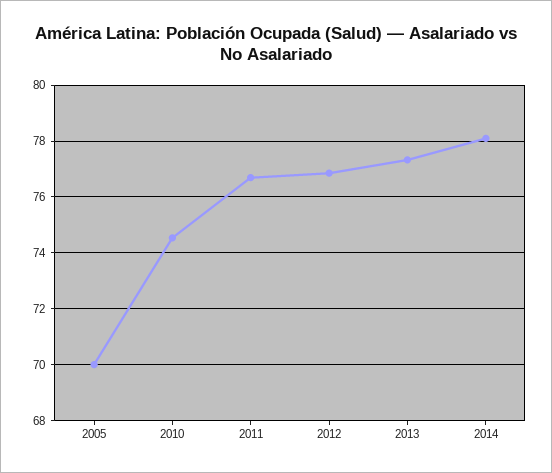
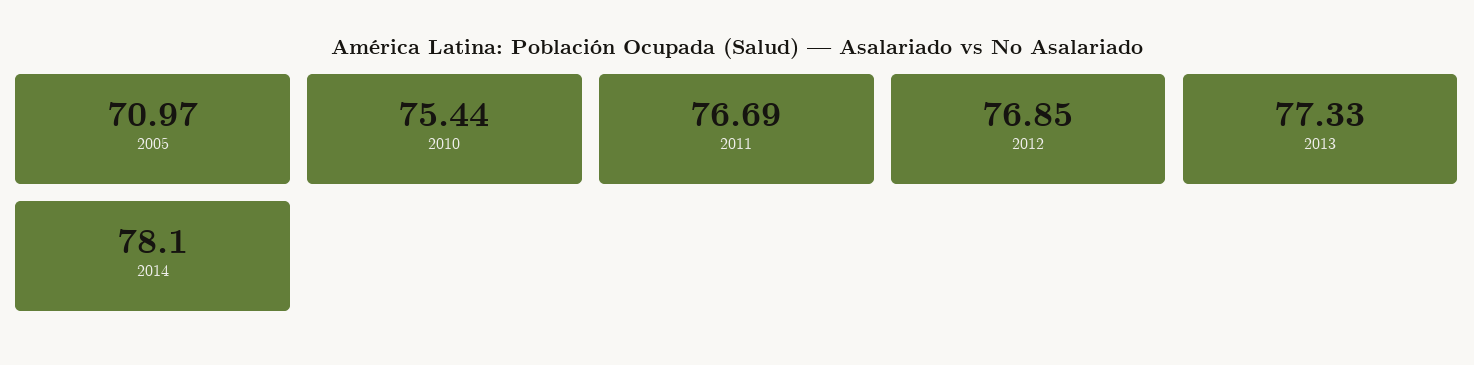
2005: 70 -> 70.97
2010: 74.5 -> 75.44

